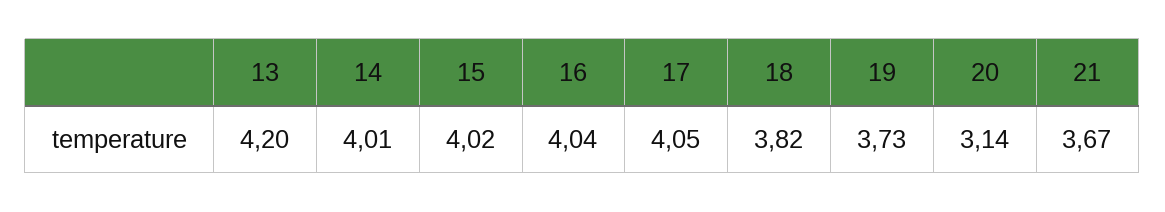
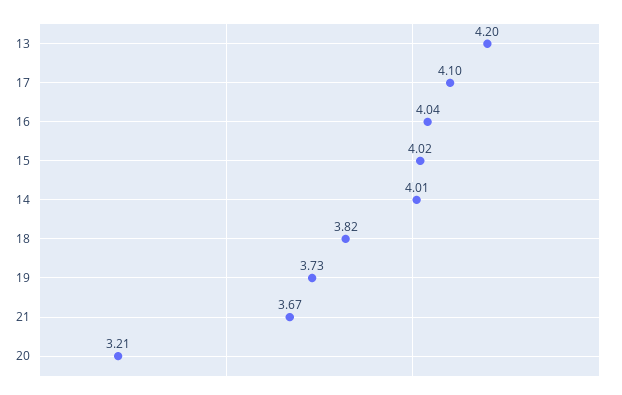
17: 4.05 -> 4.1
20: 3.14 -> 3.21

